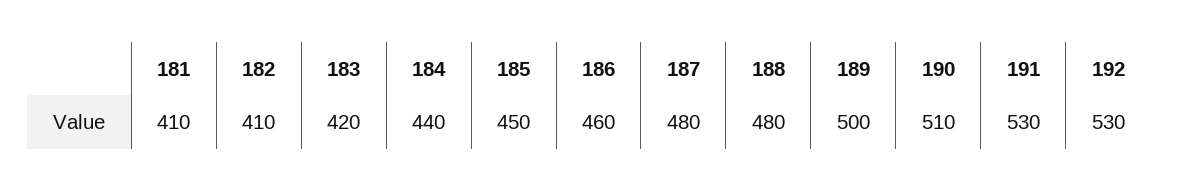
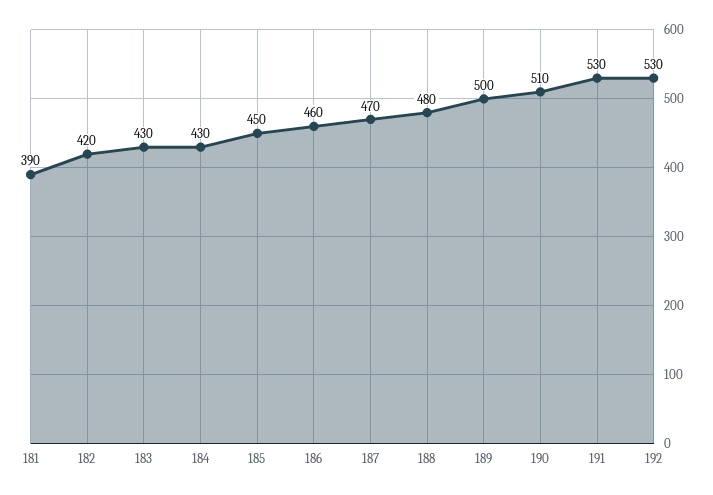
181: 410 -> 390
182: 410 -> 420
183: 420 -> 430
184: 440 -> 430
187: 480 -> 470

